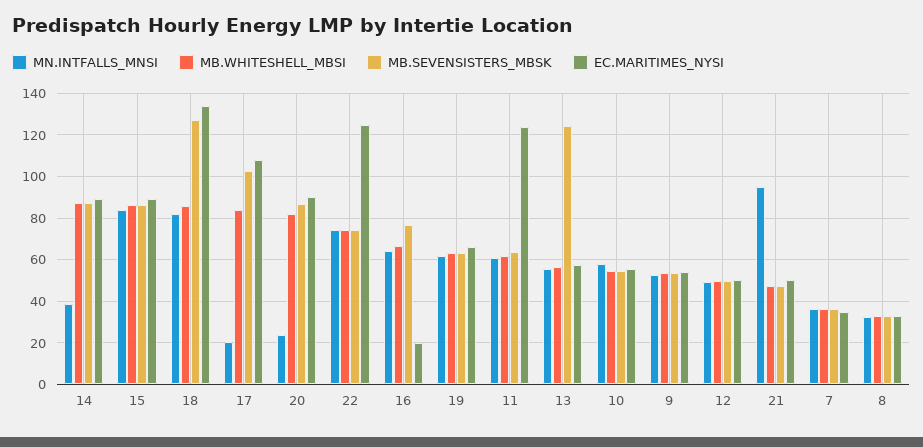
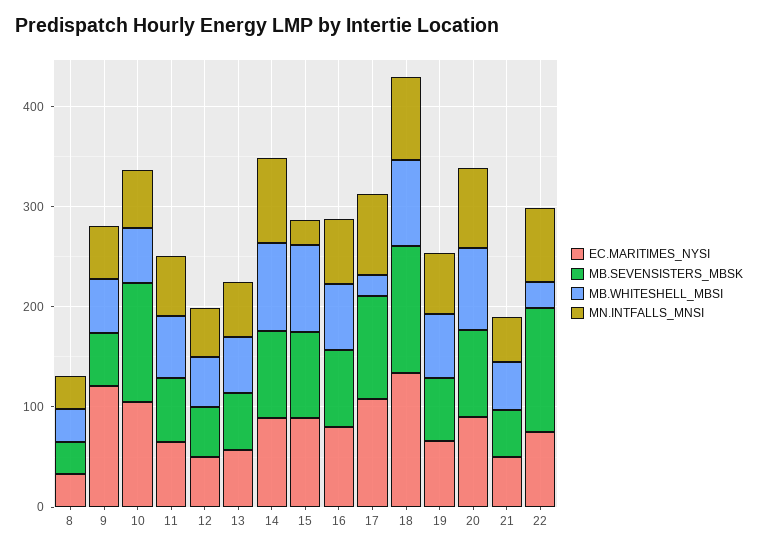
MN.INTFALLS_MNSI, 14: 40 -> 80
MN.INTFALLS_MNSI, 15: 85 -> 20
MN.INTFALLS_MNSI, 17: 20 -> 80
MB.WHITESHELL_MBSI, 17: 85 -> 20
MN.INTFALLS_MNSI, 20: 25 -> 80
MB.WHITESHELL_MBSI, 22: 75 -> 20
MB.SEVENSISTERS_MBSK, 22: 75 -> 120
EC.MARITIMES_NYSI, 22: 125 -> 80
EC.MARITIMES_NYSI, 16: 20 -> 80
EC.MARITIMES_NYSI, 11: 125 -> 60
MB.SEVENSISTERS_MBSK, 13: 125 -> 60
MB.SEVENSISTERS_MBSK, 10: 55 -> 120
EC.MARITIMES_NYSI, 10: 55 -> 100
EC.MARITIMES_NYSI, 9: 55 -> 120
MN.INTFALLS_MNSI, 21: 95 -> 40
MN.INTFALLS_MNSI, 7: 35 -> none
MB.WHITESHELL_MBSI, 7: 35 -> none
MB.SEVENSISTERS_MBSK, 7: 35 -> none
EC.MARITIMES_NYSI, 7: 35 -> none

